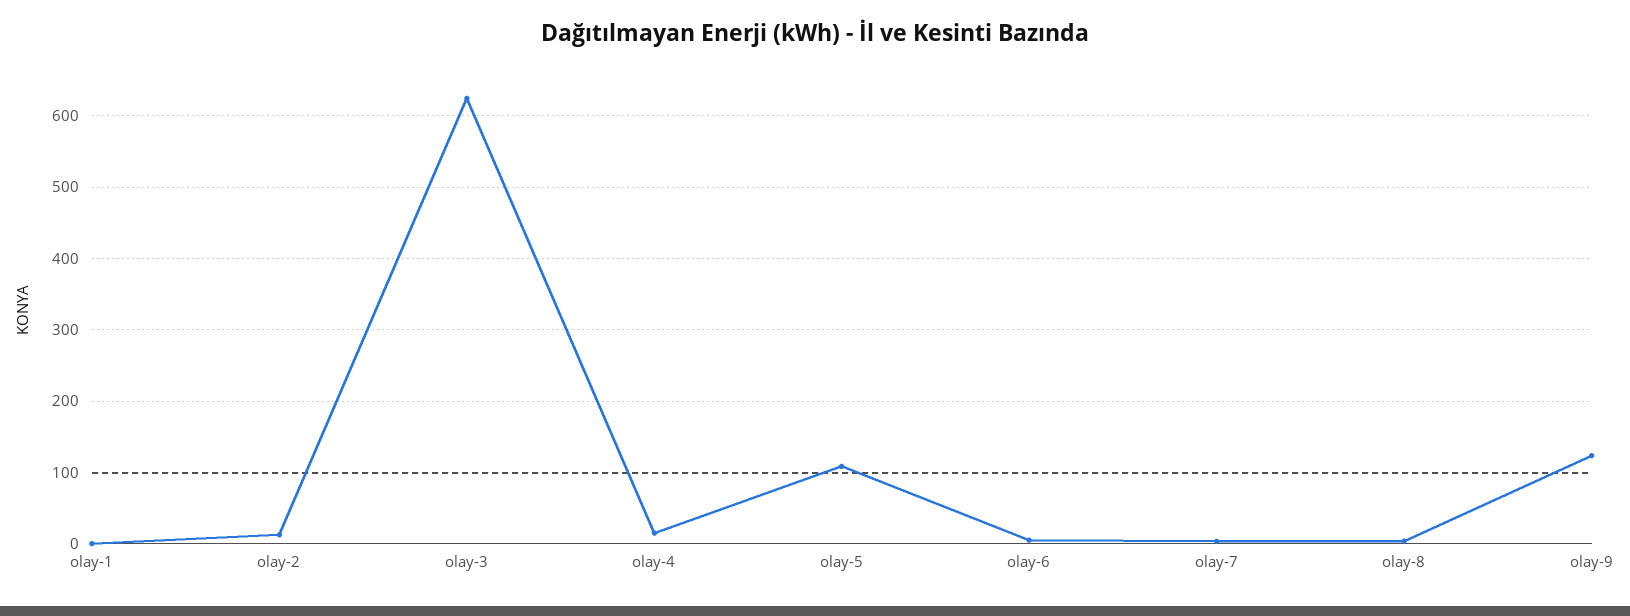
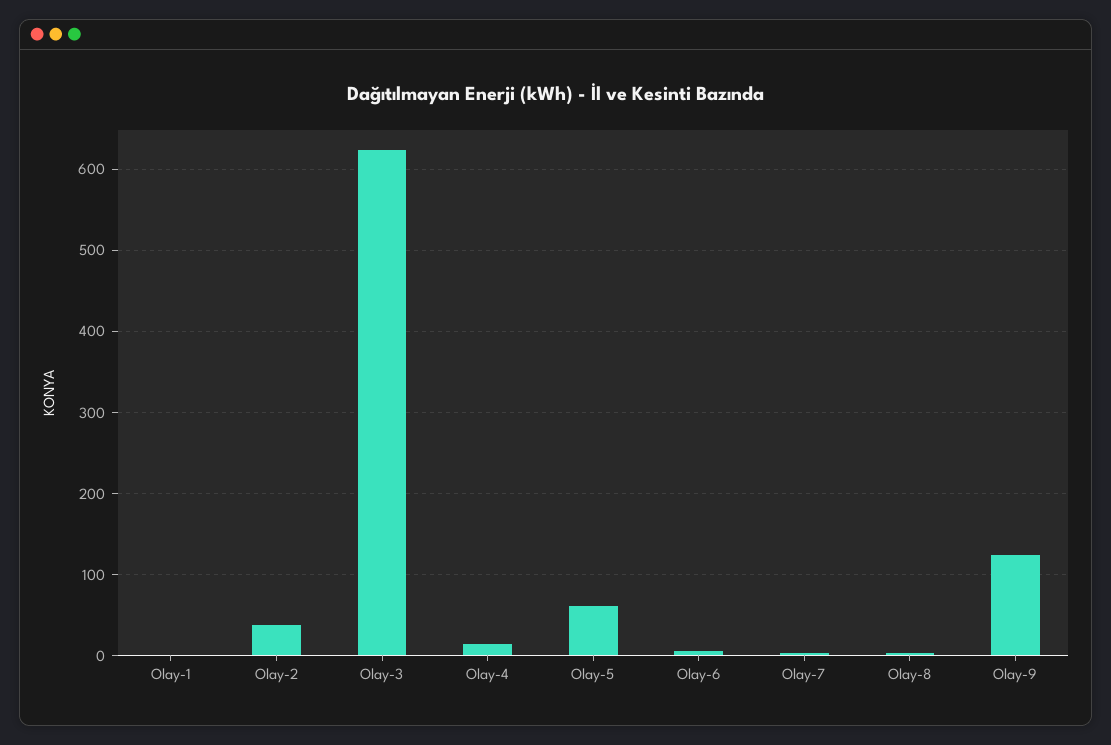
olay-2: 10 -> 40
olay-5: 110 -> 60

